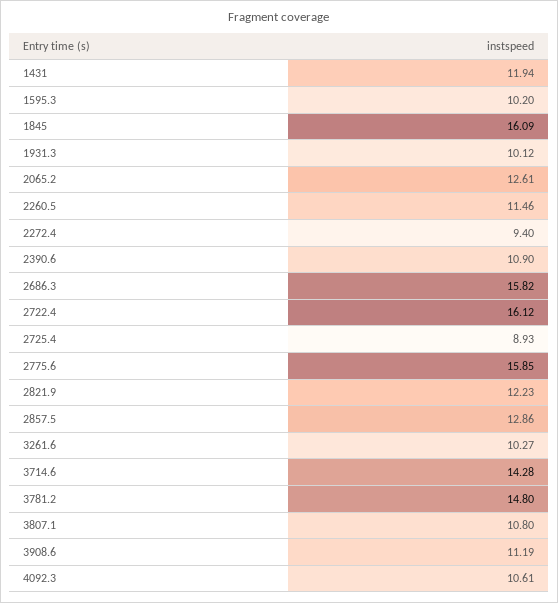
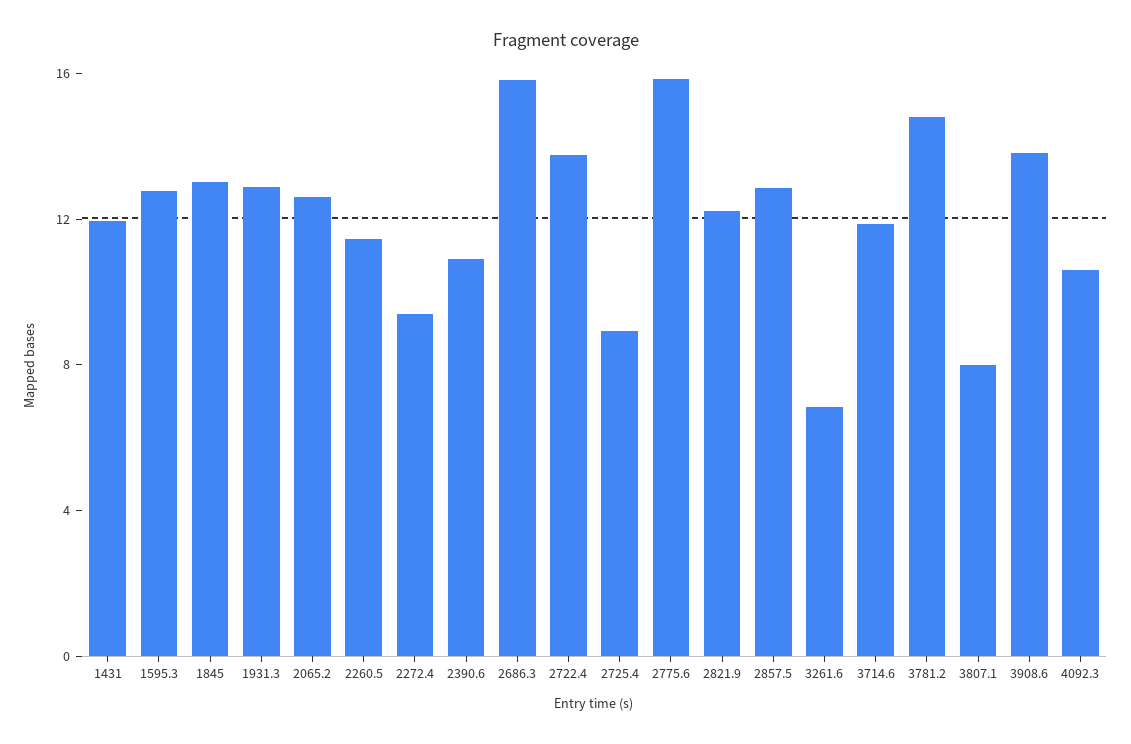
1595.3: 10.2 -> 13
1845: 16.09 -> 13
1931.3: 10.12 -> 13
2722.4: 16.12 -> 14
3261.6: 10.27 -> 7
3714.6: 14.28 -> 12
3807.1: 10.8 -> 8
3908.6: 11.19 -> 14

